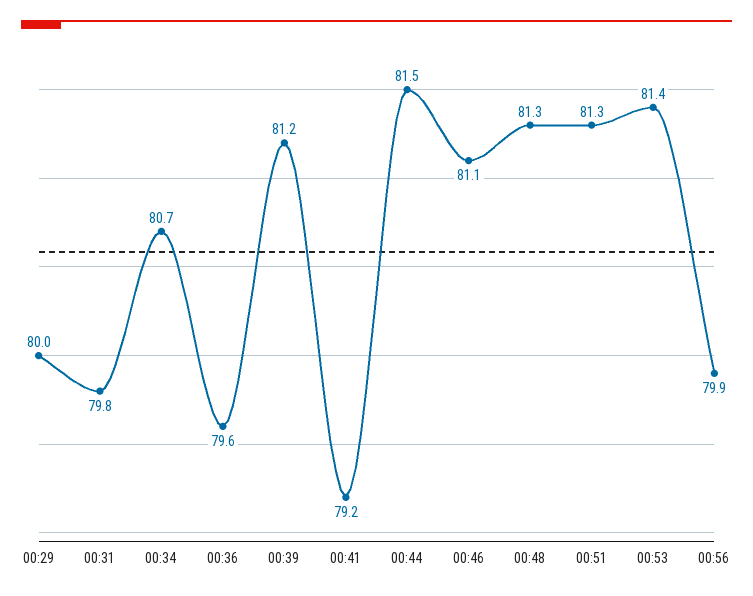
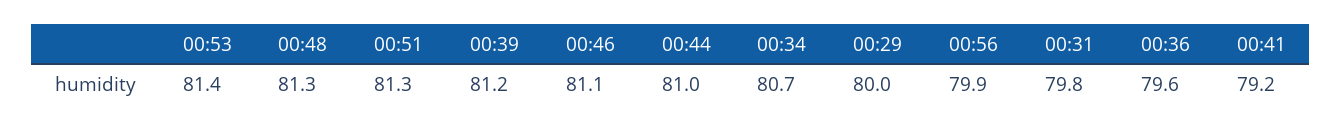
00:44: 81.5 -> 81

